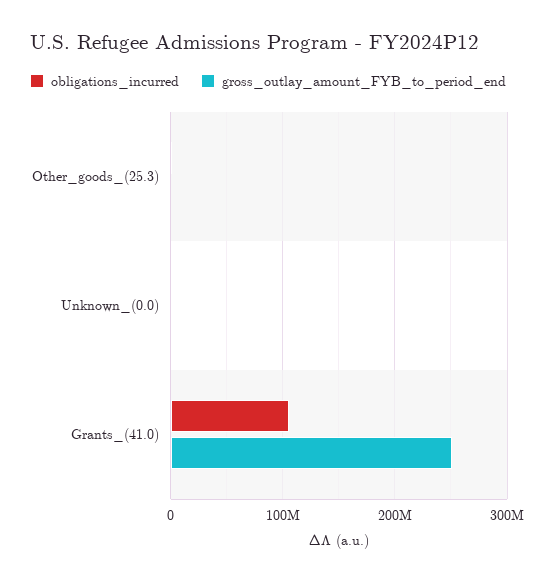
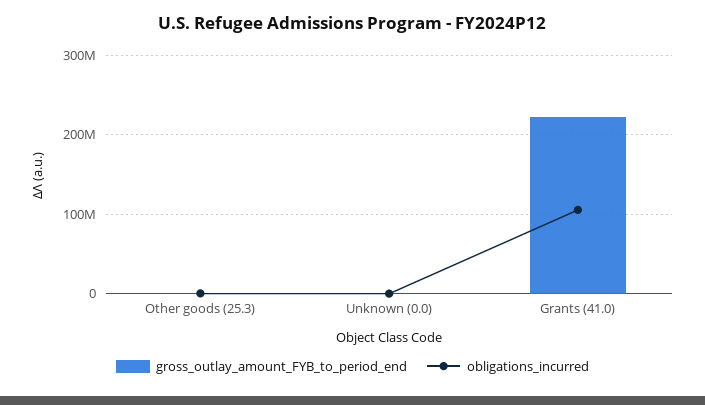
gross_outlay_amount_FYB_to_period_end, Grants_(41.0): 250000000 -> 220000000

